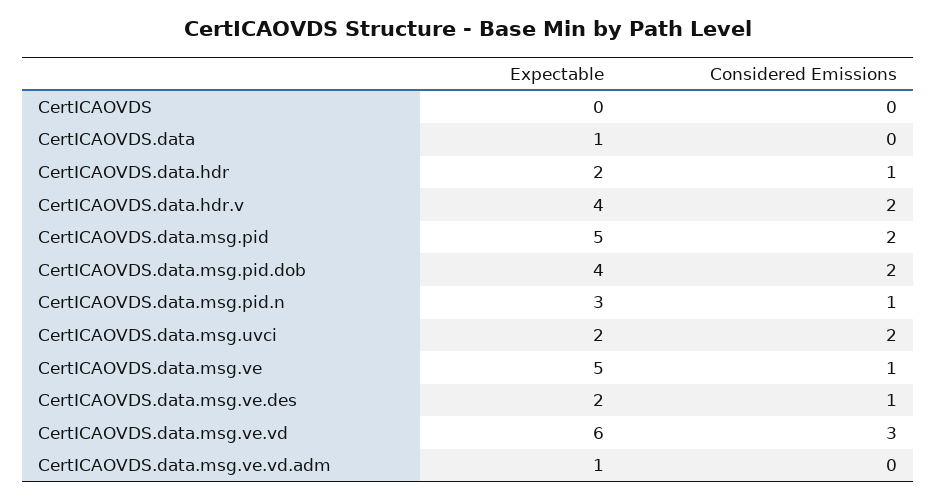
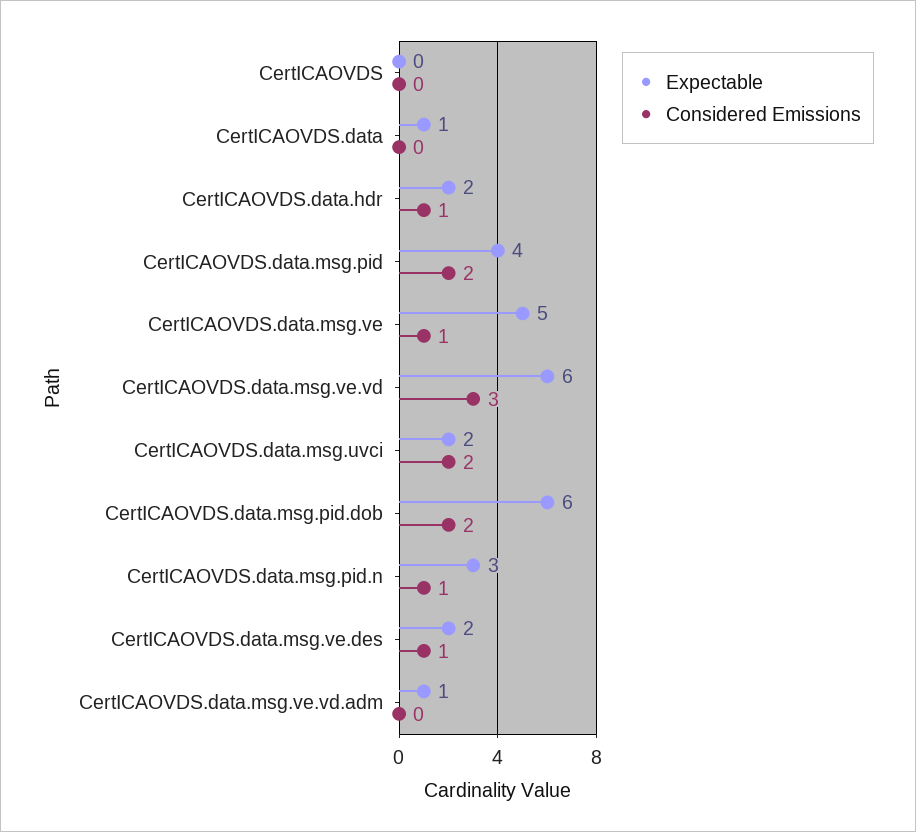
Expectable, CertICAOVDS.data.hdr.v: 4 -> none
Considered Emissions, CertICAOVDS.data.hdr.v: 2 -> none
Expectable, CertICAOVDS.data.msg.pid: 5 -> 4
Expectable, CertICAOVDS.data.msg.pid.dob: 4 -> 6

